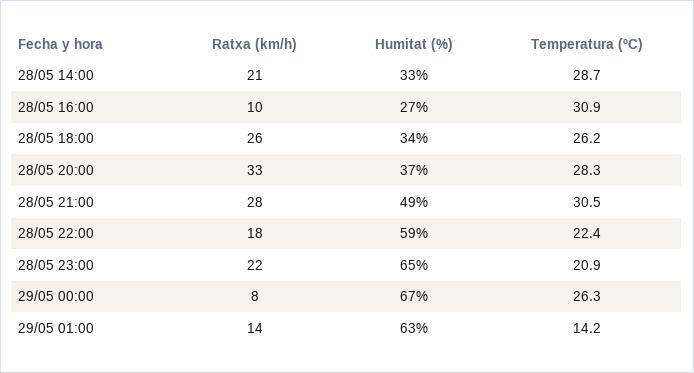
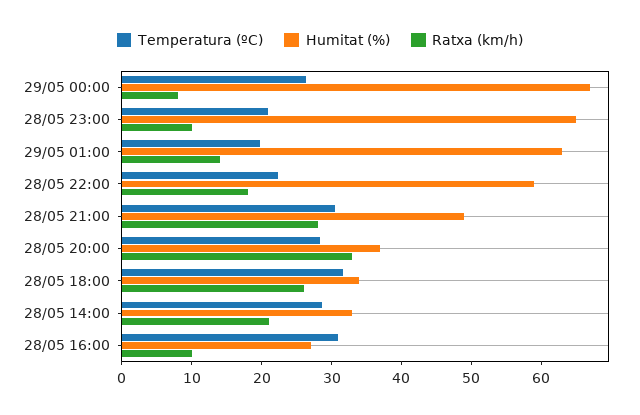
Temperatura (ºC), 28/05 18:00: 26.2 -> 32
Ratxa (km/h), 28/05 23:00: 22 -> 10
Temperatura (ºC), 29/05 01:00: 14.2 -> 20

